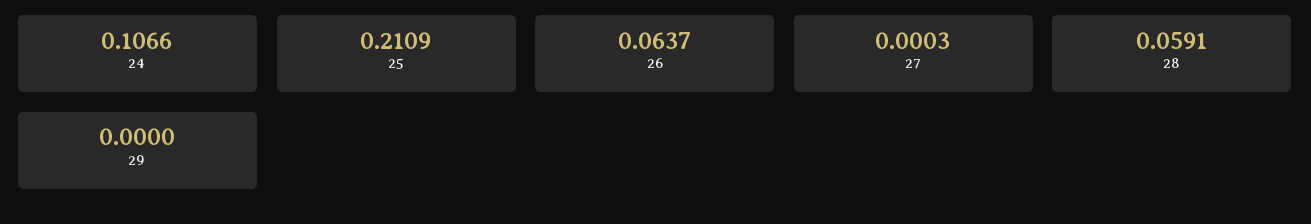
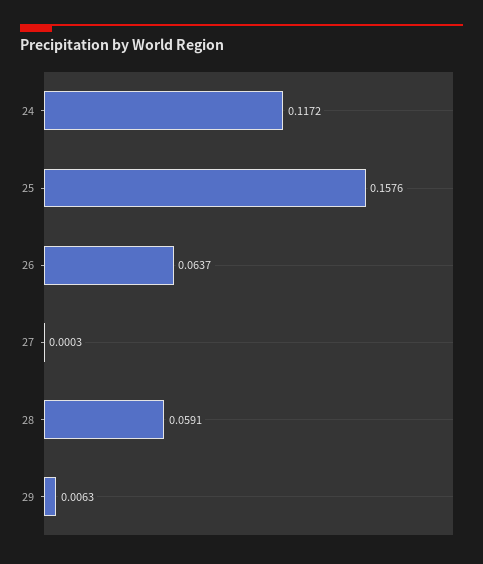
24: 0.1066 -> 0.1172
25: 0.2109 -> 0.1576
29: 0 -> 0.0063

